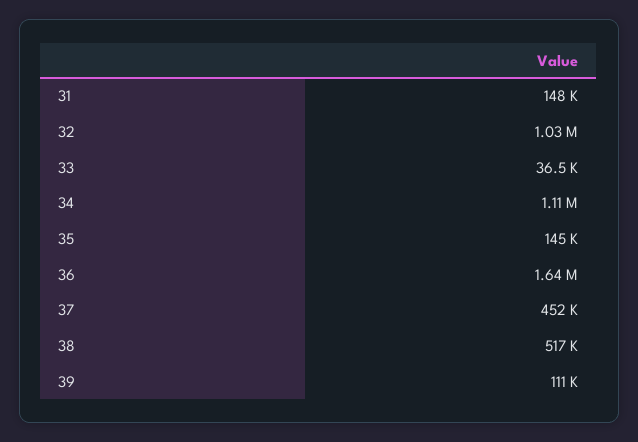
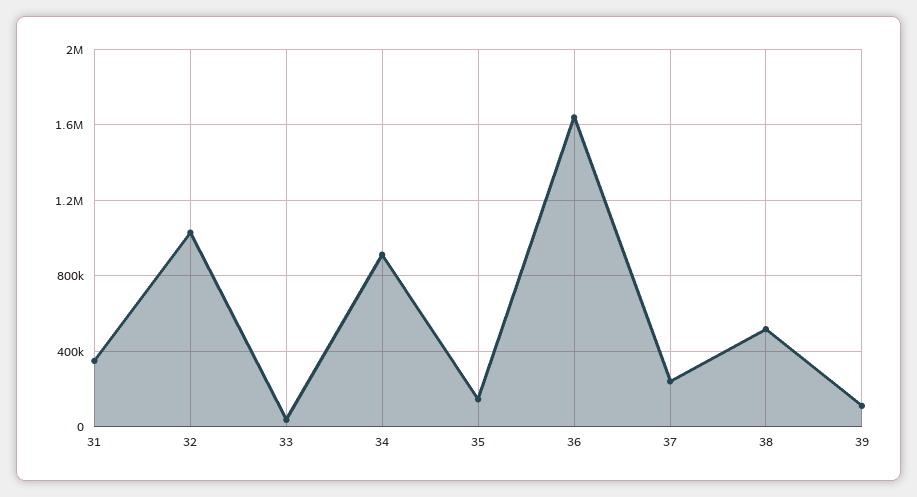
31: 148000 -> 350000
34: 1110000 -> 900000
37: 452000 -> 250000

